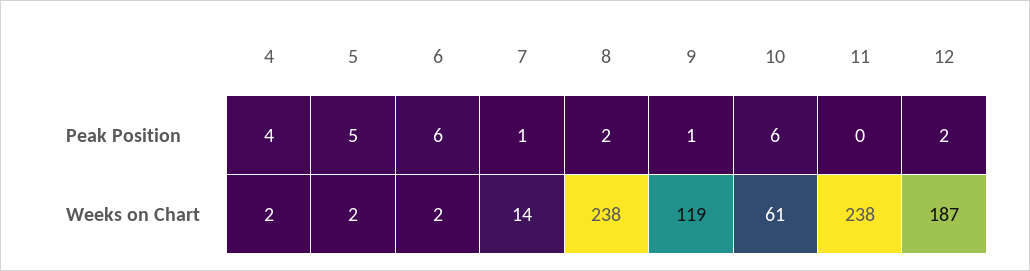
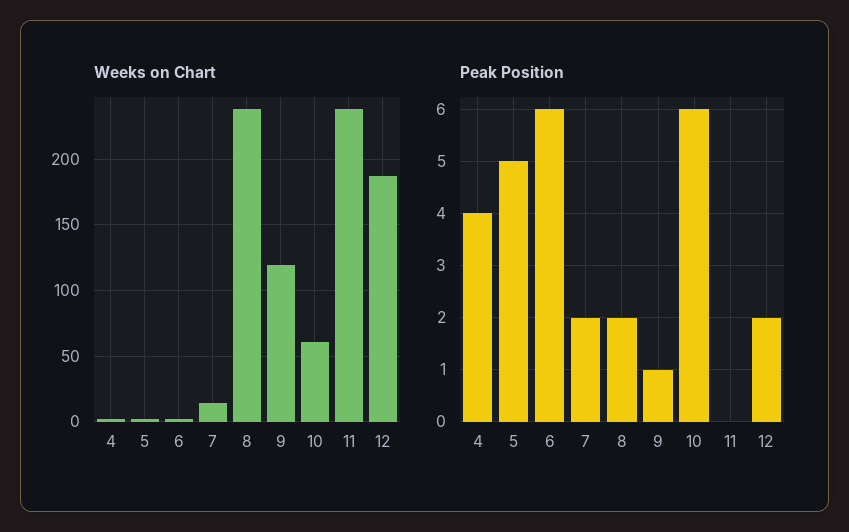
Peak Position, 7: 1 -> 2

